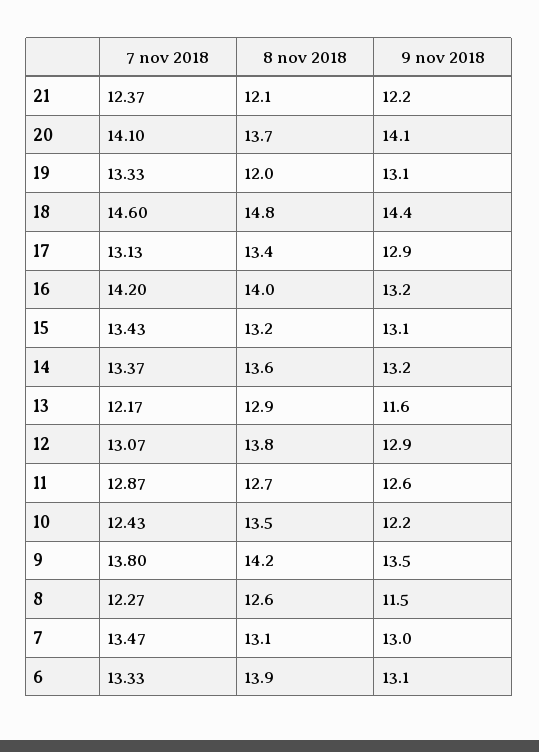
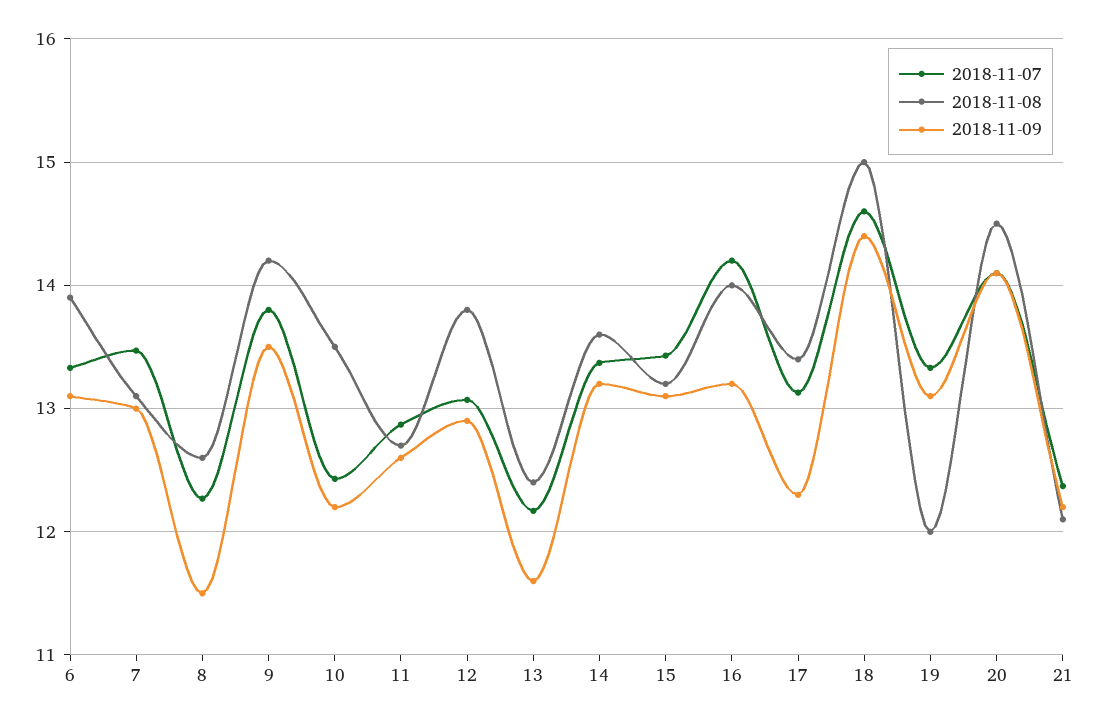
8 nov 2018, 20: 13.7 -> 14.5
8 nov 2018, 18: 14.8 -> 15
9 nov 2018, 17: 12.9 -> 12.3
8 nov 2018, 13: 12.9 -> 12.4

